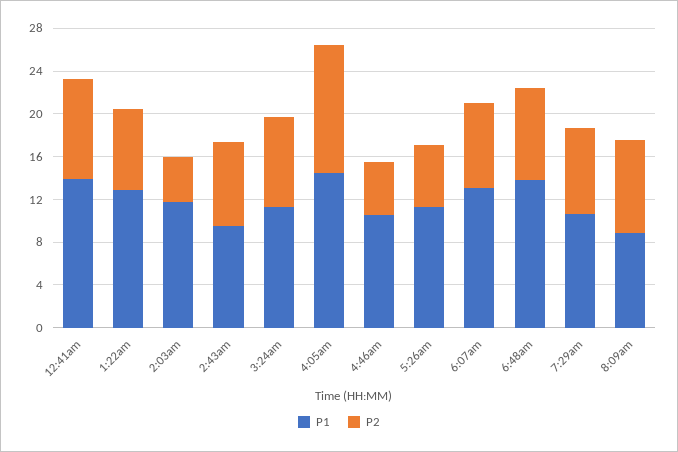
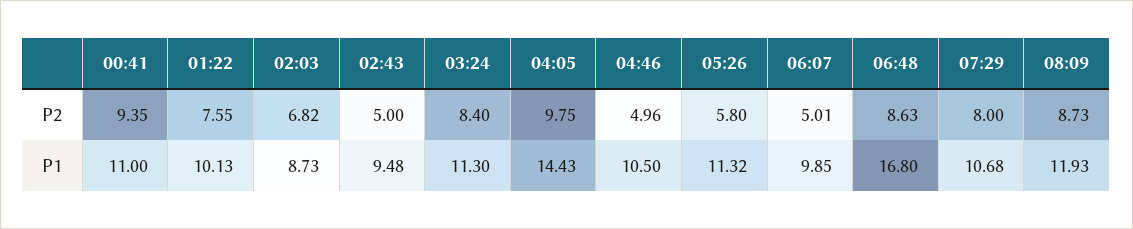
P1, 12:41am: 14 -> 11
P1, 1:22am: 13 -> 10.13
P1, 2:03am: 12 -> 8.73
P2, 2:03am: 4 -> 6.82
P2, 2:43am: 8 -> 5
P2, 4:05am: 12 -> 9.75
P1, 6:07am: 13 -> 9.85
P2, 6:07am: 8 -> 5.01
P1, 6:48am: 14 -> 16.8
P1, 8:09am: 9 -> 11.93

